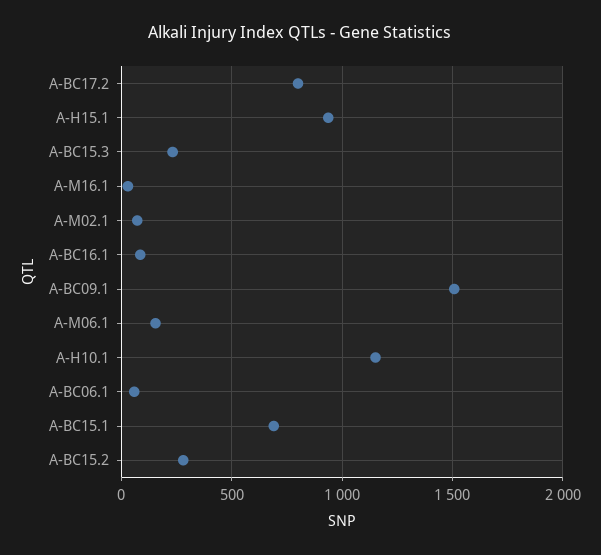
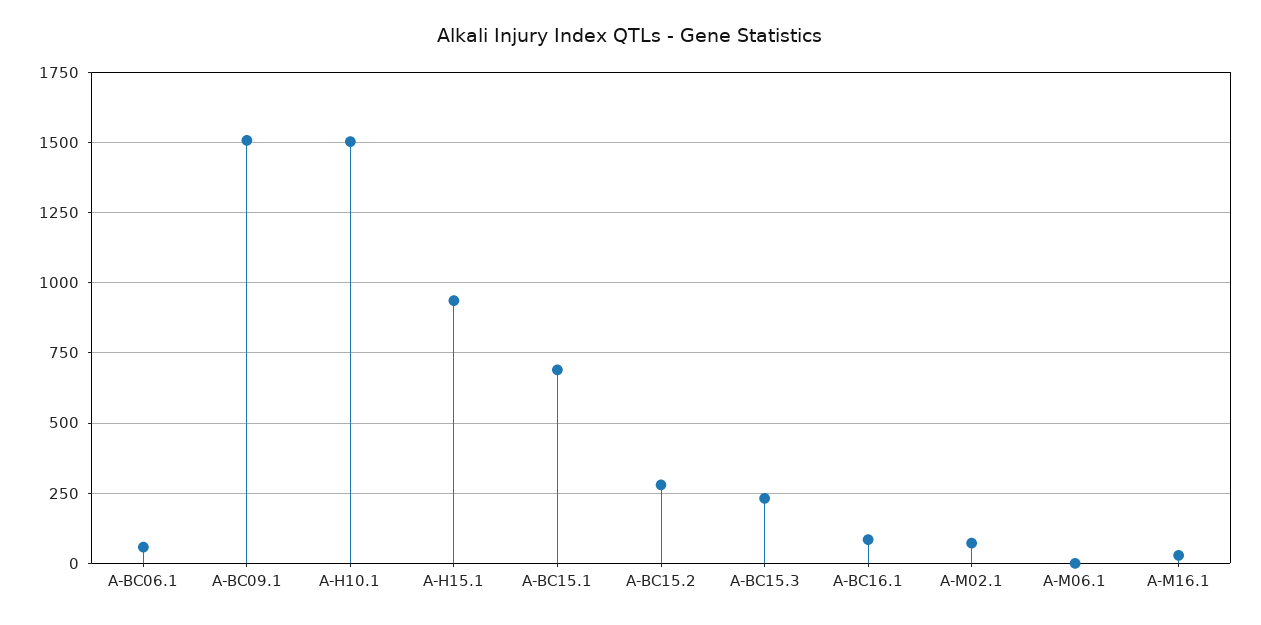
A-BC17.2: 800 -> none
A-M06.1: 150 -> 0
A-H10.1: 1150 -> 1500

